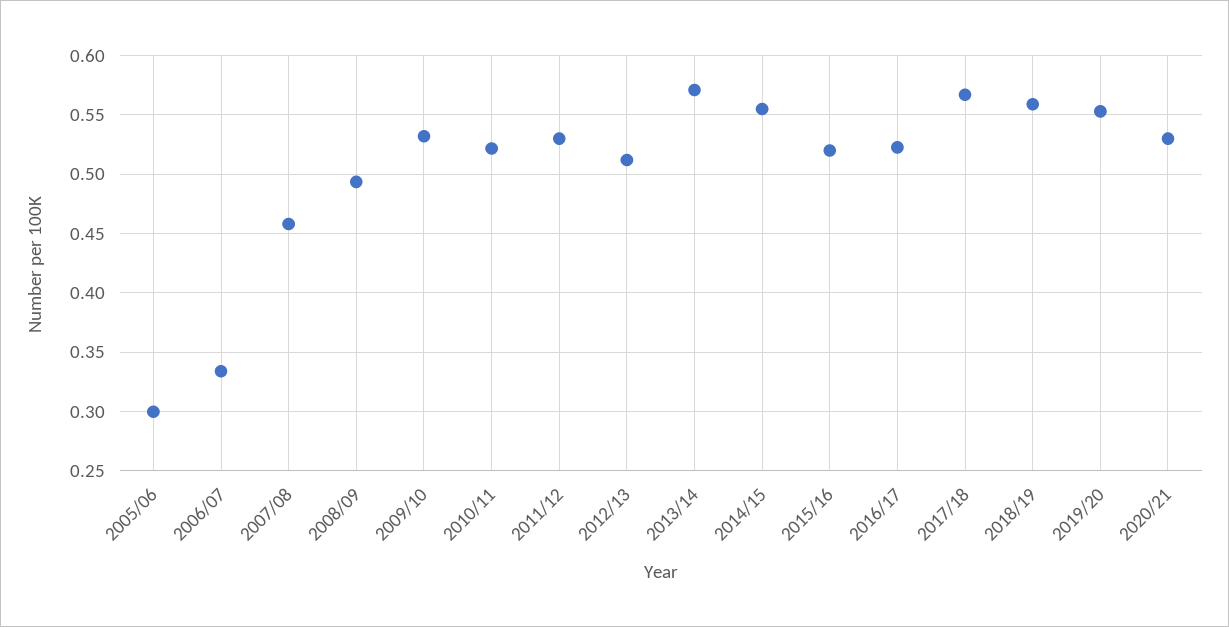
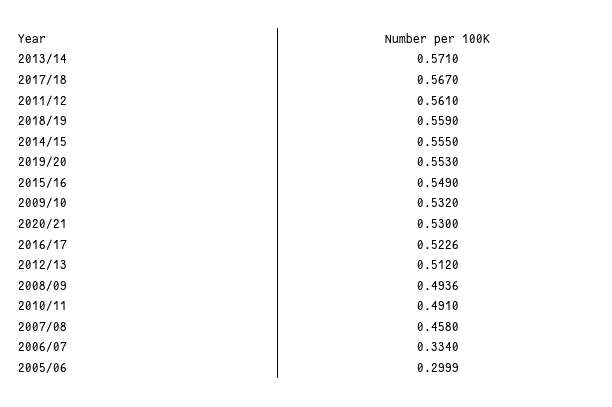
2010/11: 0.52 -> 0.491
2011/12: 0.53 -> 0.561
2015/16: 0.52 -> 0.549

